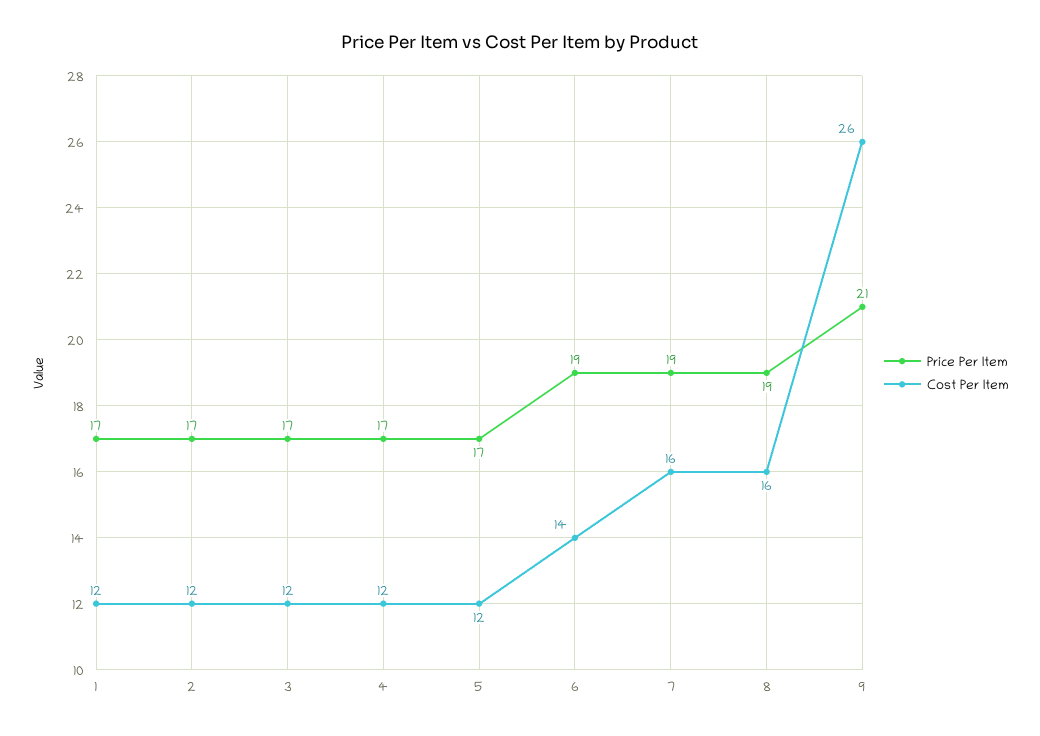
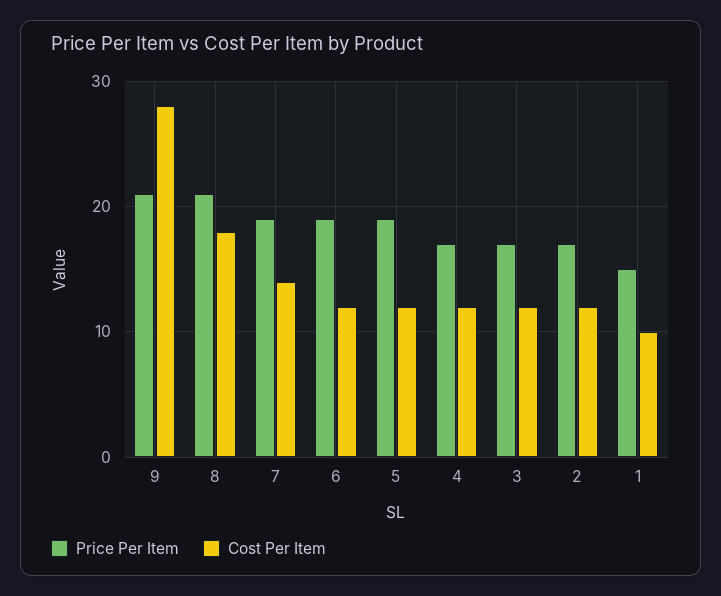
Price Per Item, 1: 17 -> 15
Cost Per Item, 1: 12 -> 10
Price Per Item, 5: 17 -> 19
Cost Per Item, 6: 14 -> 12
Cost Per Item, 7: 16 -> 14
Price Per Item, 8: 19 -> 21
Cost Per Item, 8: 16 -> 18
Cost Per Item, 9: 26 -> 28

